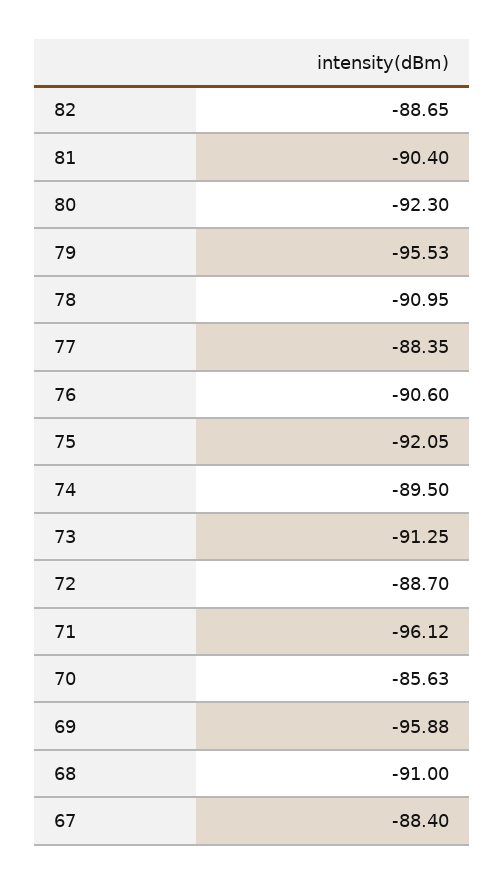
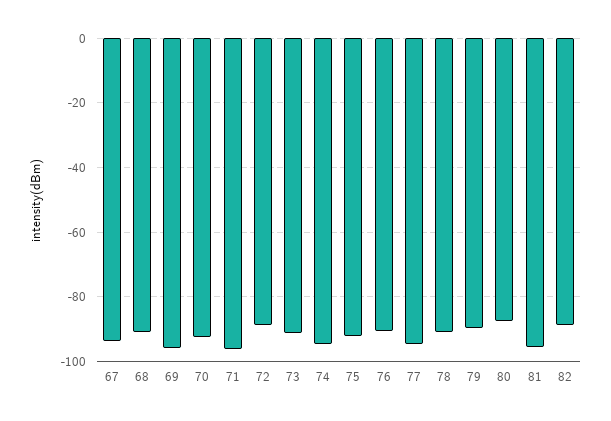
81: -90.4 -> -96
80: -92.3 -> -88
79: -95.53 -> -90
77: -88.35 -> -94
74: -89.5 -> -94
70: -85.63 -> -92
67: -88.4 -> -94

